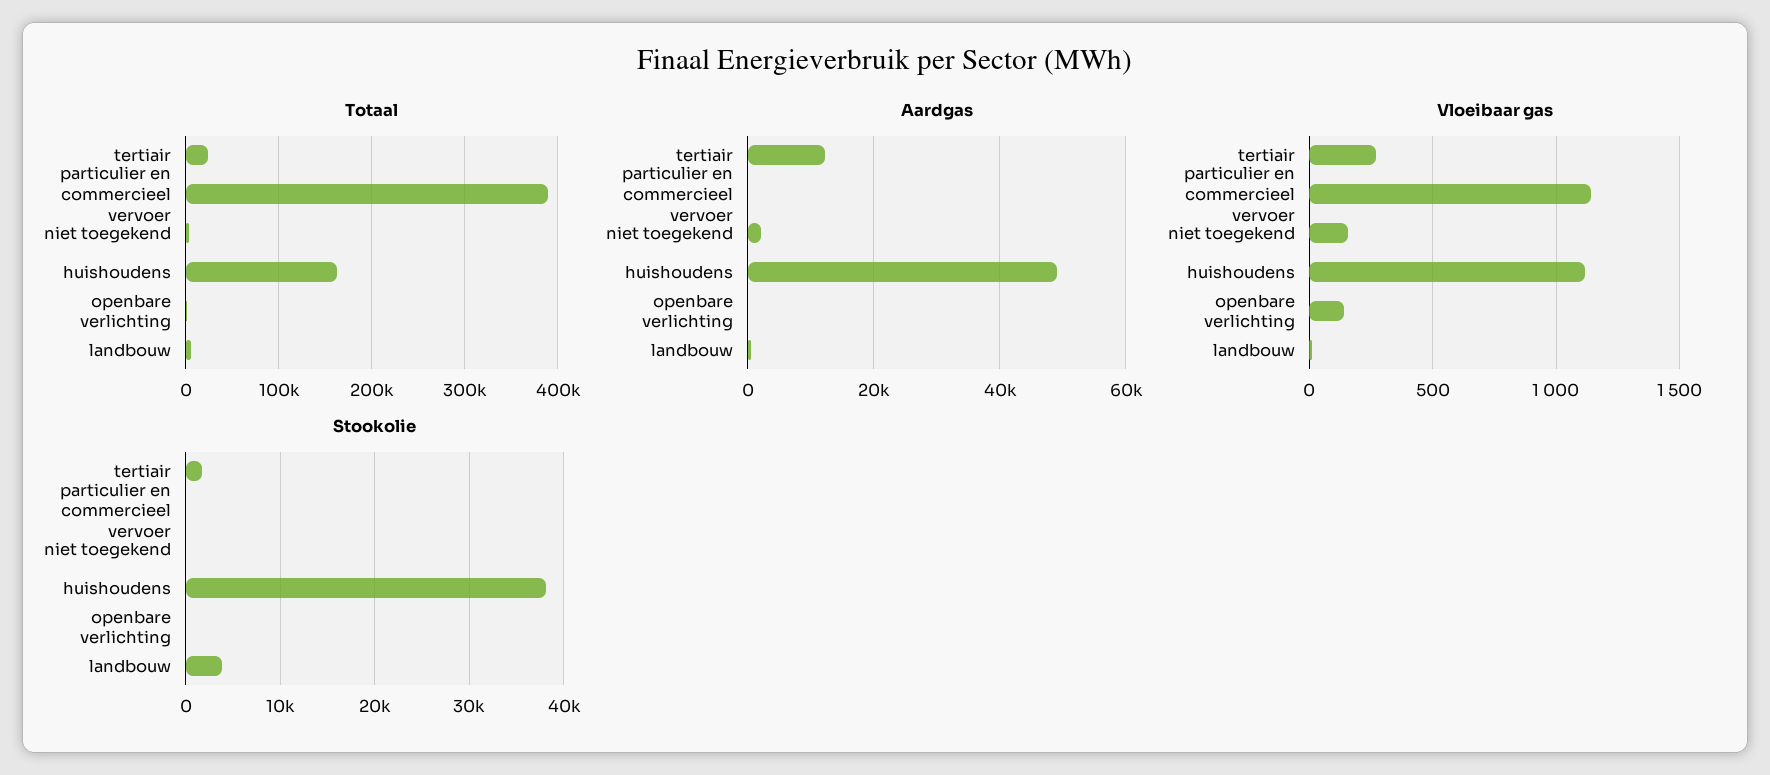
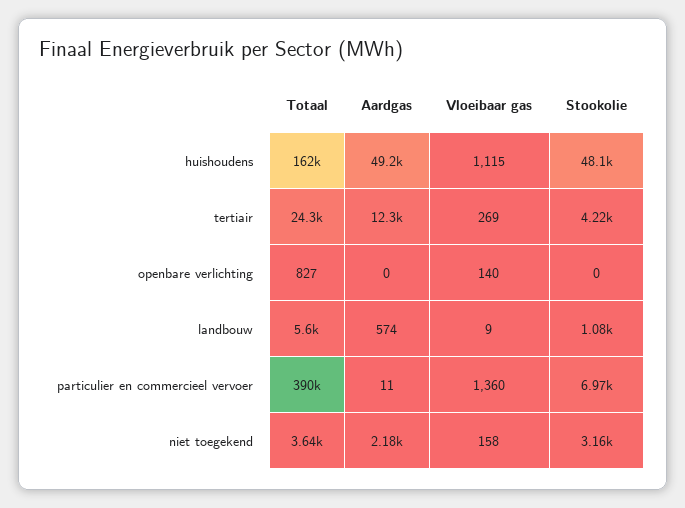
Vloeibaar gas, particulier en commercieel vervoer: 1150 -> 1360
Stookolie, tertiair: 2000 -> 4220
Stookolie, particulier en commercieel vervoer: 0 -> 6970
Stookolie, niet toegekend: 0 -> 3160
Stookolie, huishoudens: 38000 -> 48100
Stookolie, landbouw: 4000 -> 1080

